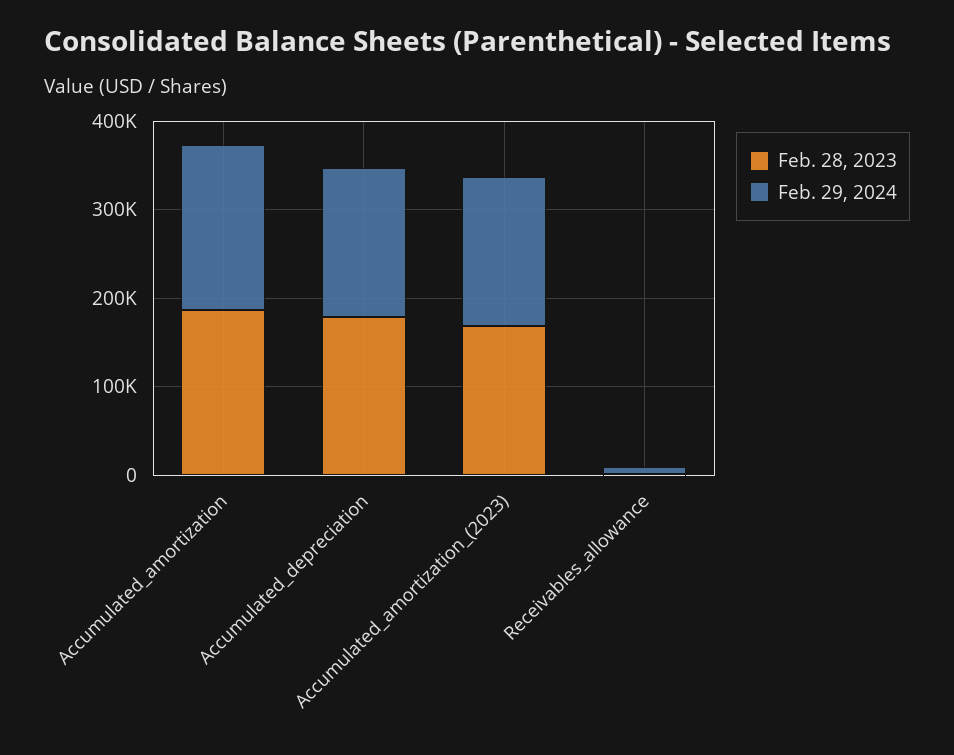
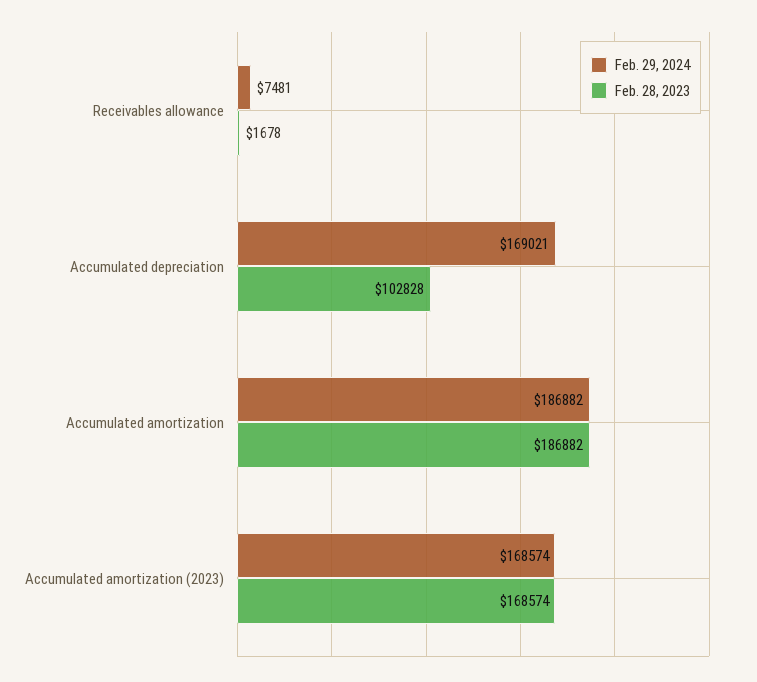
Feb. 28, 2023, Accumulated_depreciation: 180000 -> 102828

